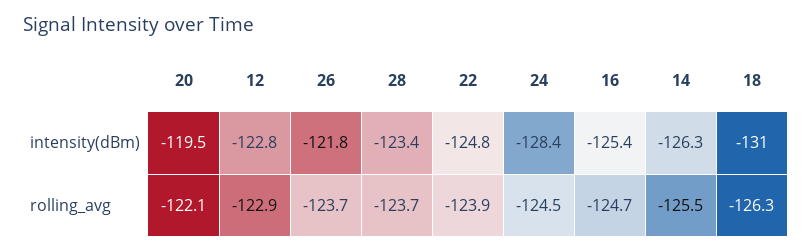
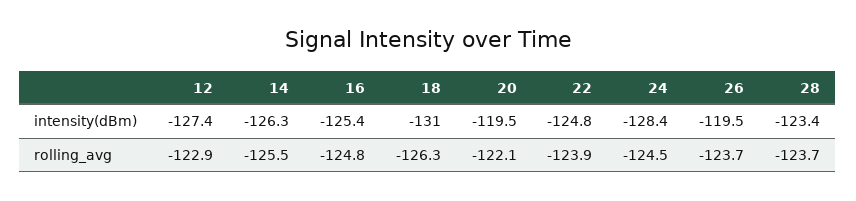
12, intensity(dBm): -122.8 -> -127.4
26, intensity(dBm): -121.8 -> -119.5
16, rolling_avg: -124.7 -> -124.8

